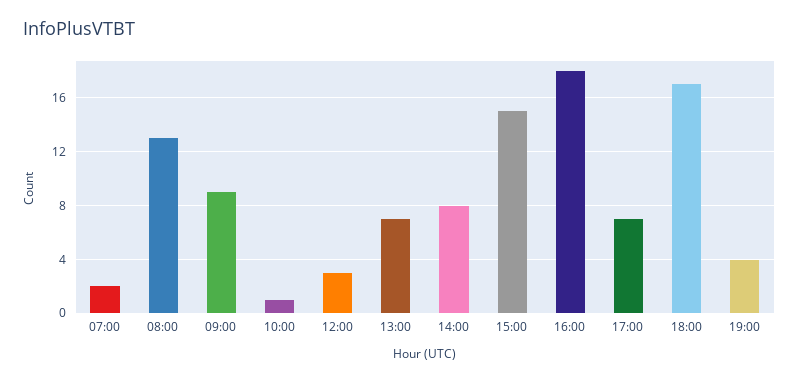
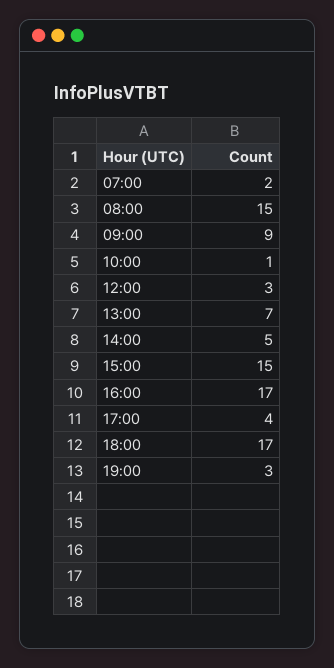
08:00: 13 -> 15
14:00: 8 -> 5
16:00: 18 -> 17
17:00: 7 -> 4
19:00: 4 -> 3

